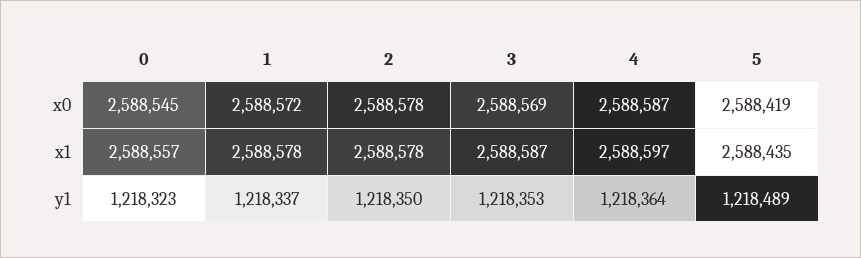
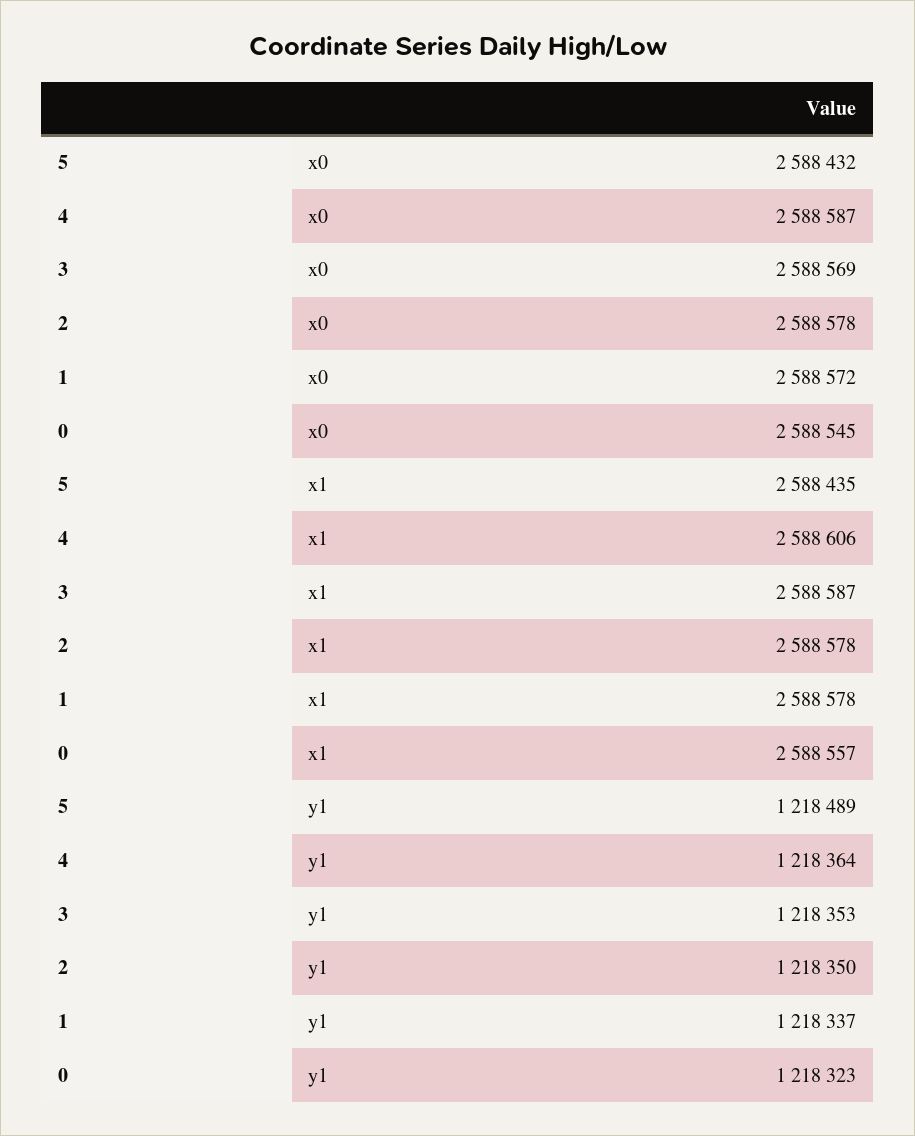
5, x0: 2588419 -> 2588432
4, x1: 2588597 -> 2588606

